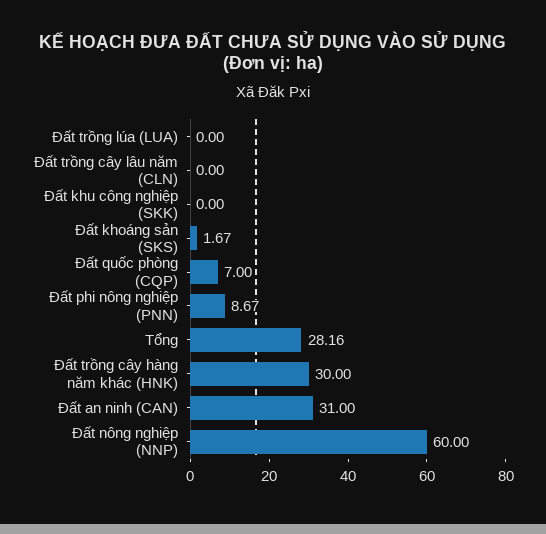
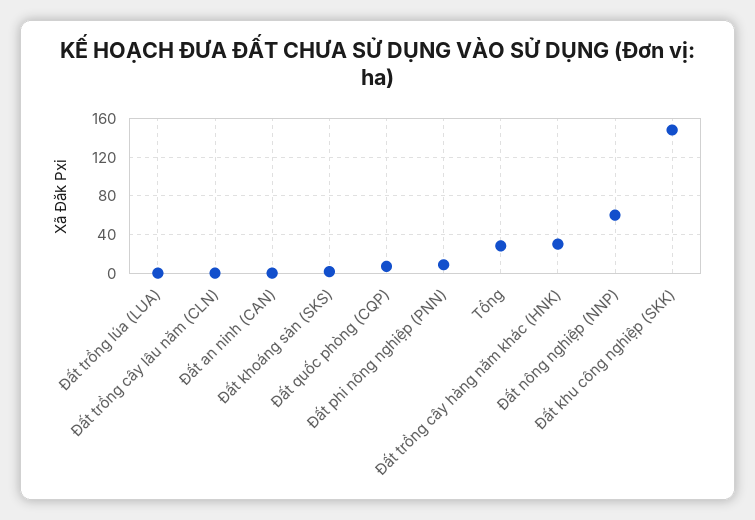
Đất khu công nghiệp (SKK): 0 -> 150
Đất an ninh (CAN): 31 -> 0

